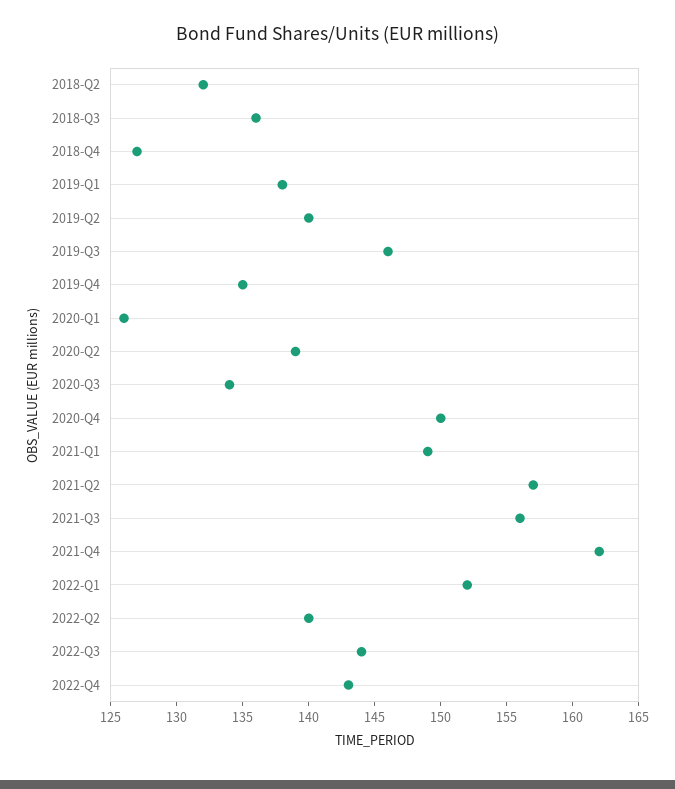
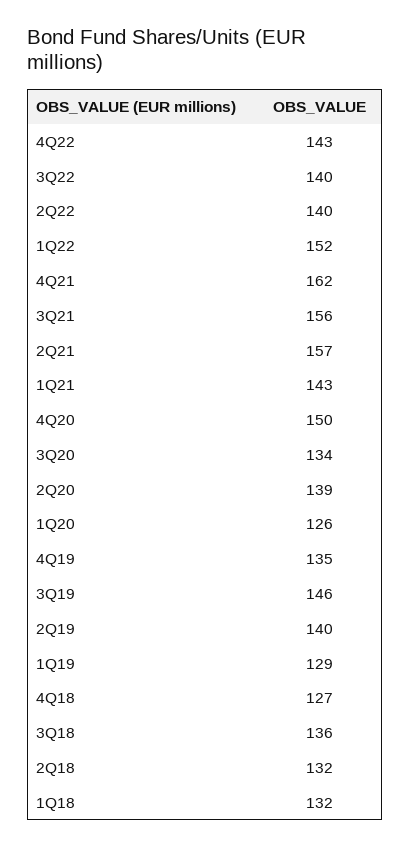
2019-Q1: 138 -> 129
2021-Q1: 149 -> 143
2022-Q3: 144 -> 140
1Q18: none -> 132

